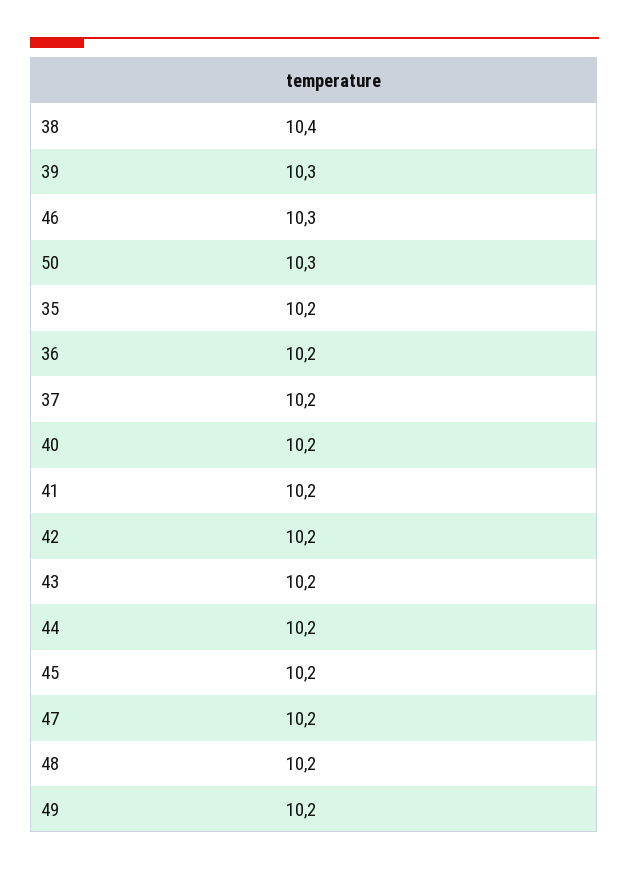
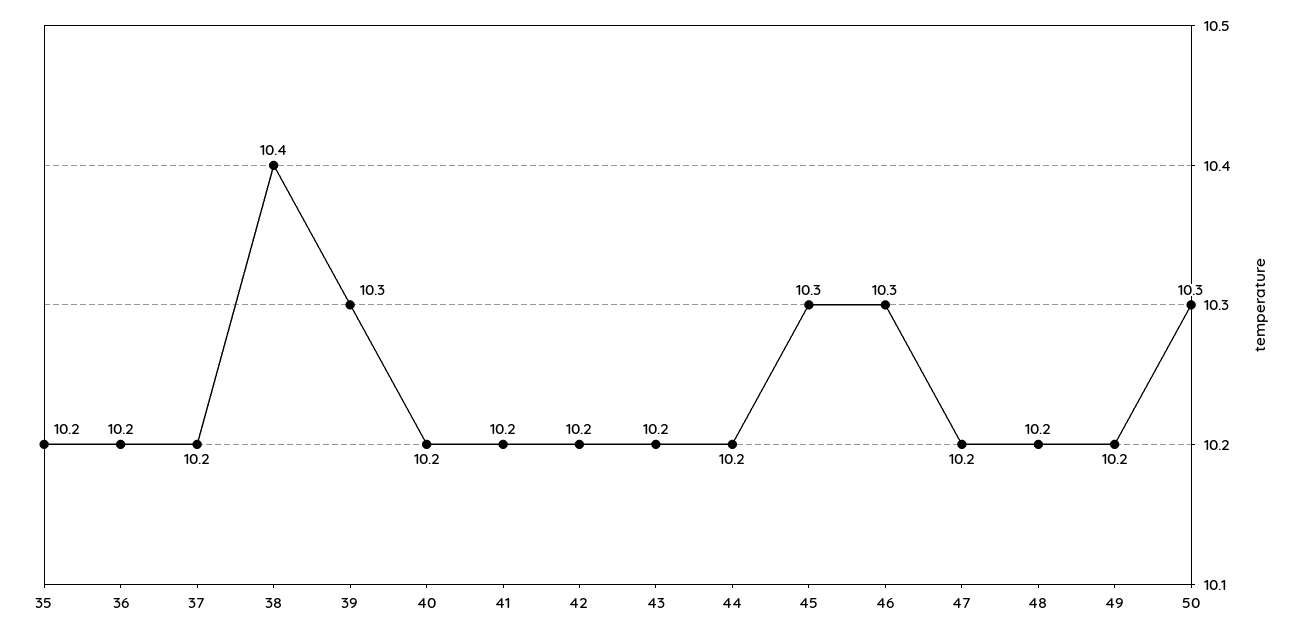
45: 10.2 -> 10.3

